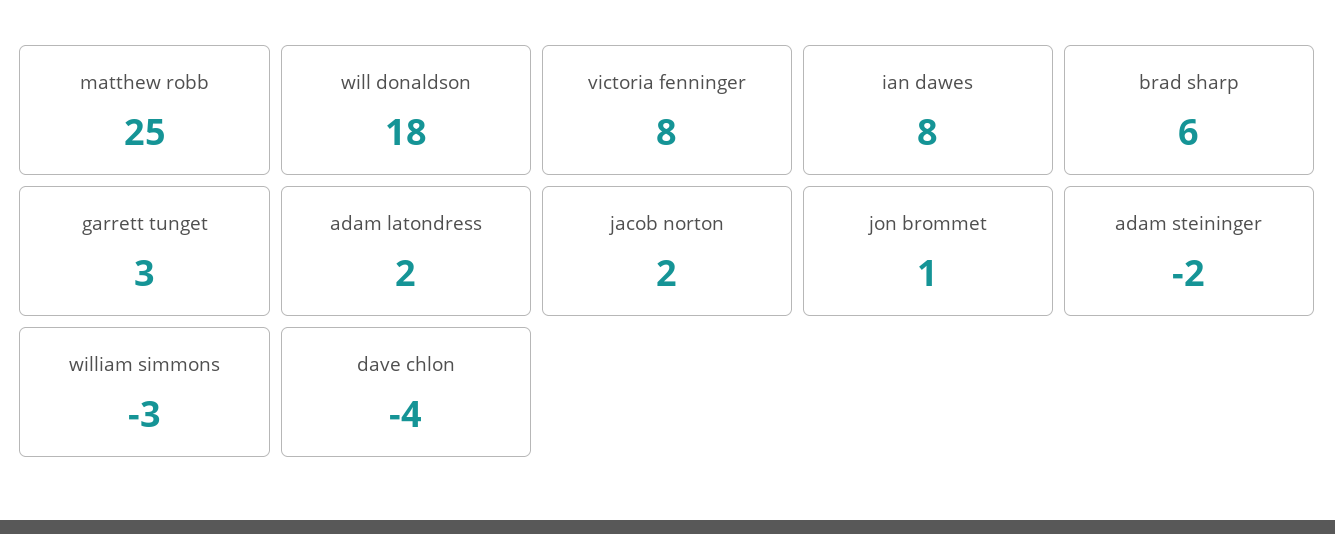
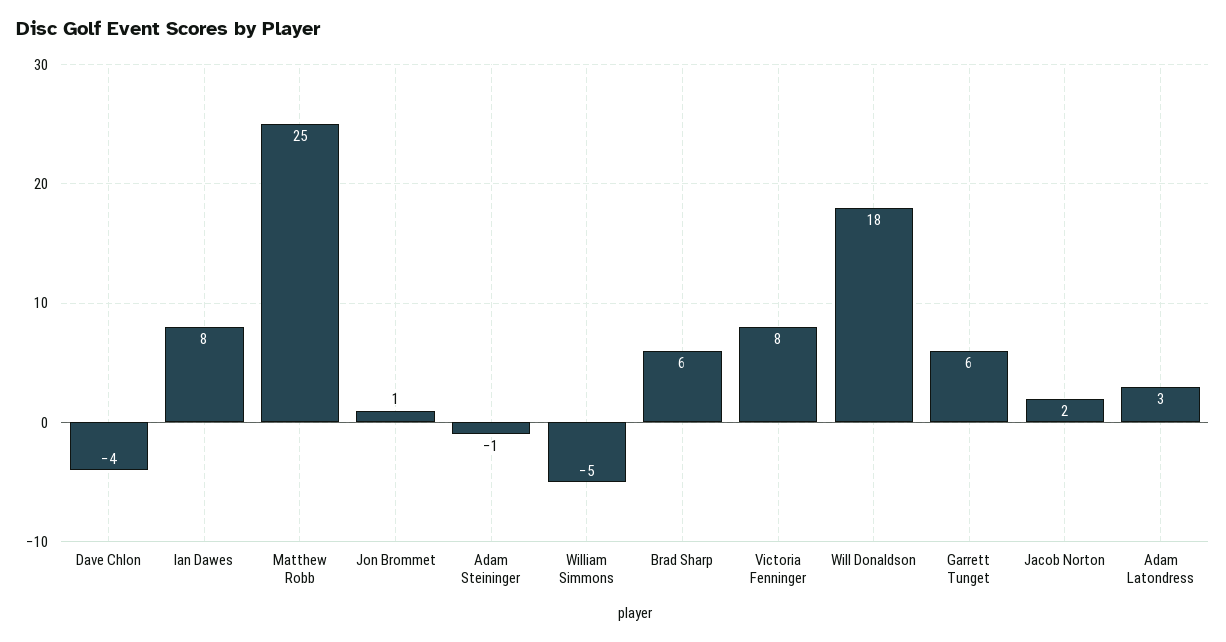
garrett tunget: 3 -> 6
adam latondress: 2 -> 3
adam steininger: -2 -> -1
william simmons: -3 -> -5

